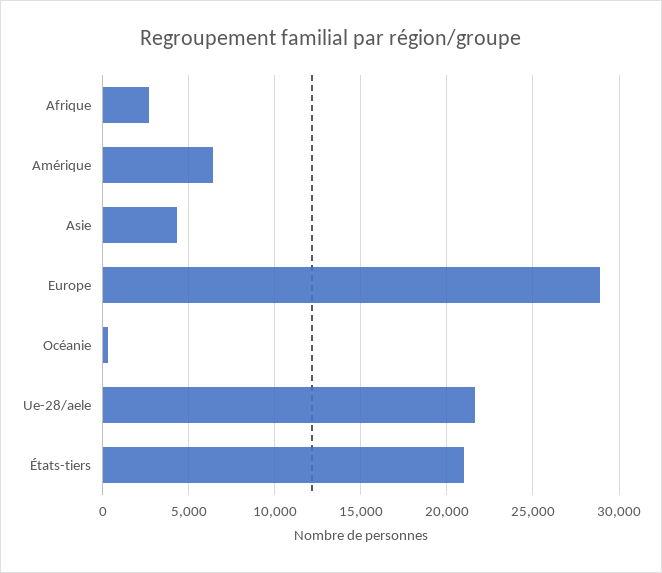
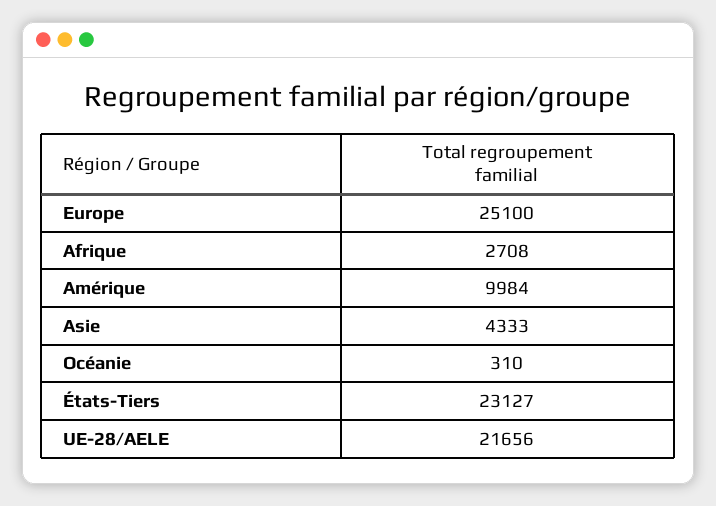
Amérique: 6500 -> 9984
Europe: 29000 -> 25100
États-tiers: 21000 -> 23127

